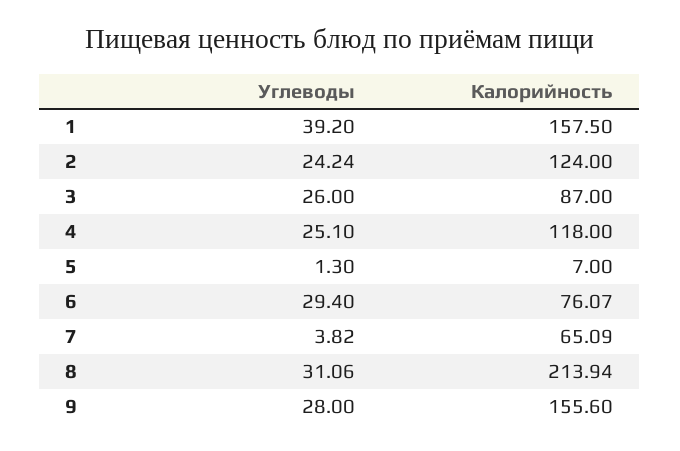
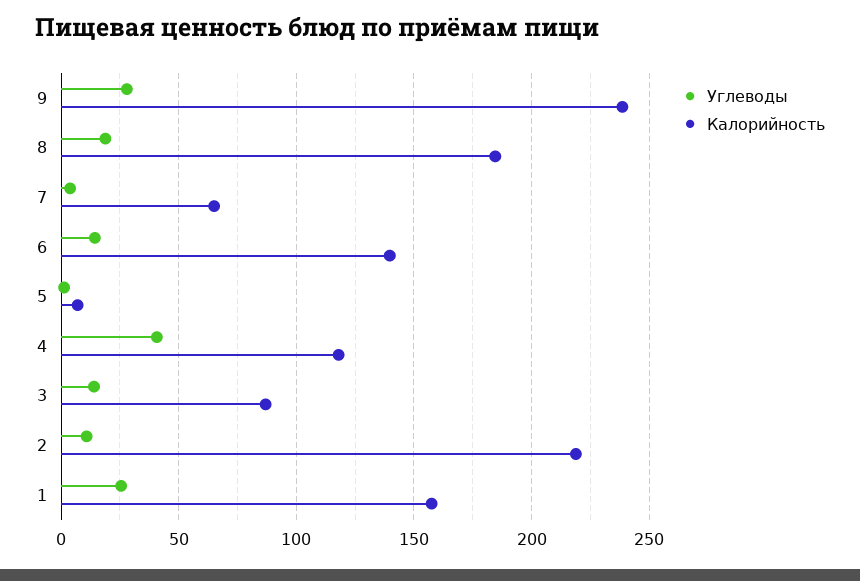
Углеводы, 1: 39.2 -> 25
Углеводы, 2: 24.24 -> 10
Калорийность, 2: 124 -> 220
Углеводы, 3: 26 -> 15
Углеводы, 4: 25.1 -> 40
Углеводы, 6: 29.4 -> 15
Калорийность, 6: 76.07 -> 140
Углеводы, 8: 31.06 -> 20
Калорийность, 8: 213.94 -> 185
Калорийность, 9: 155.6 -> 240

